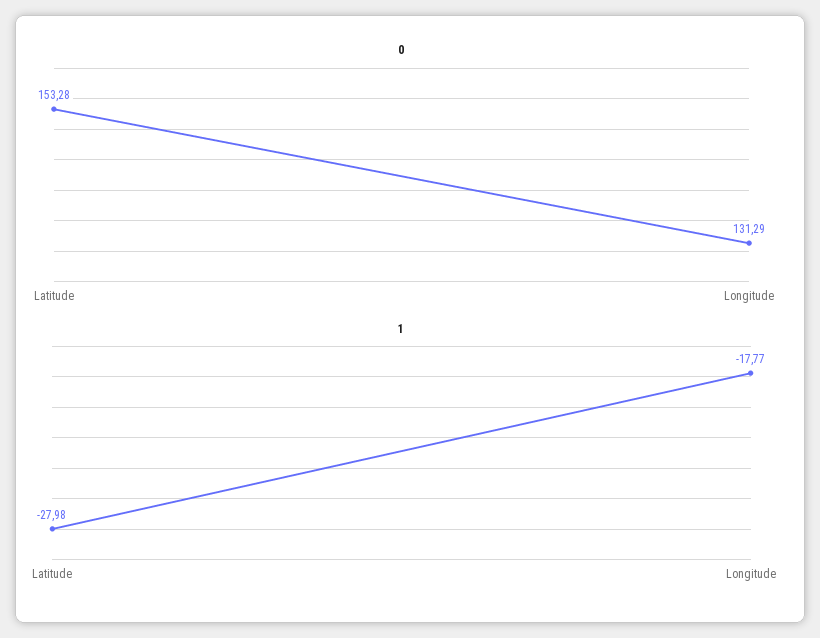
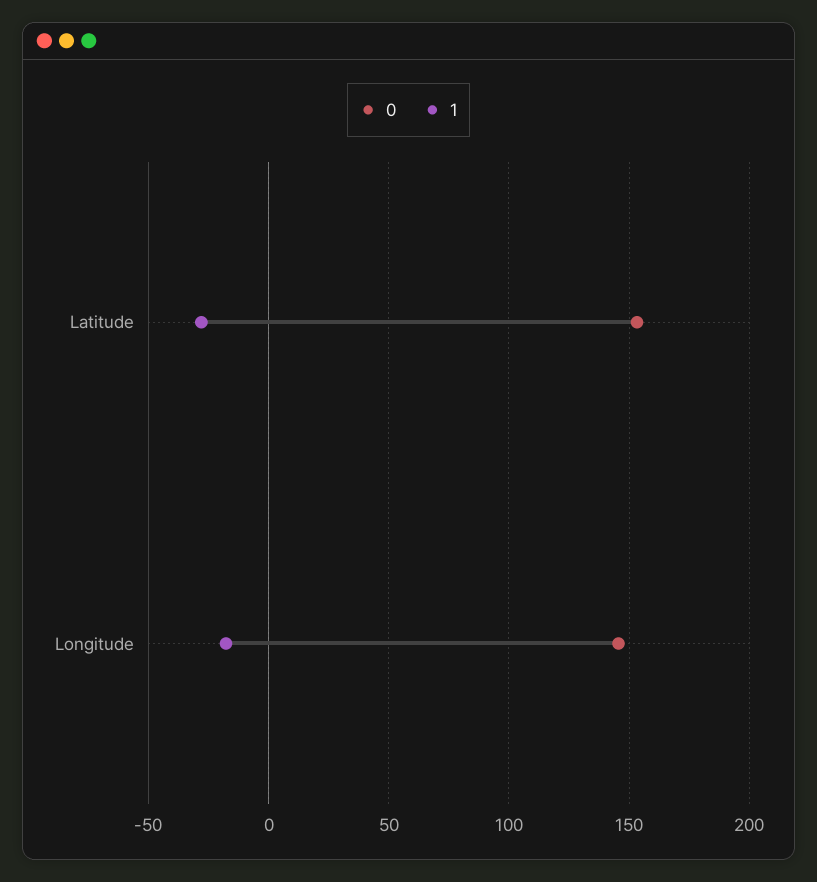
0, Longitude: 131.29 -> 145

